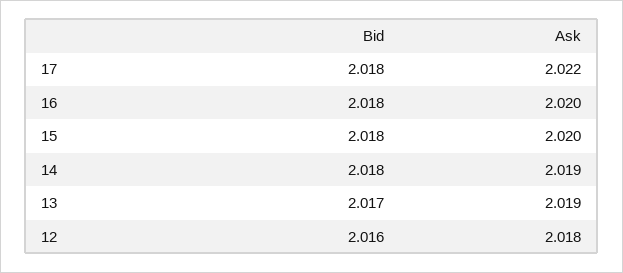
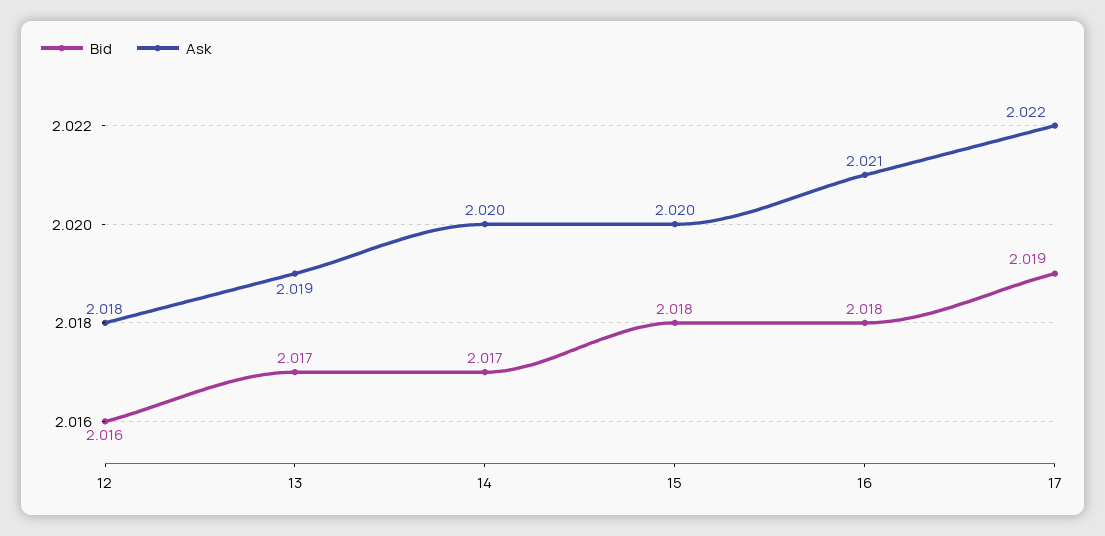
Bid, 17: 2.018 -> 2.019
Ask, 16: 2.02 -> 2.021
Bid, 14: 2.018 -> 2.017
Ask, 14: 2.019 -> 2.02

